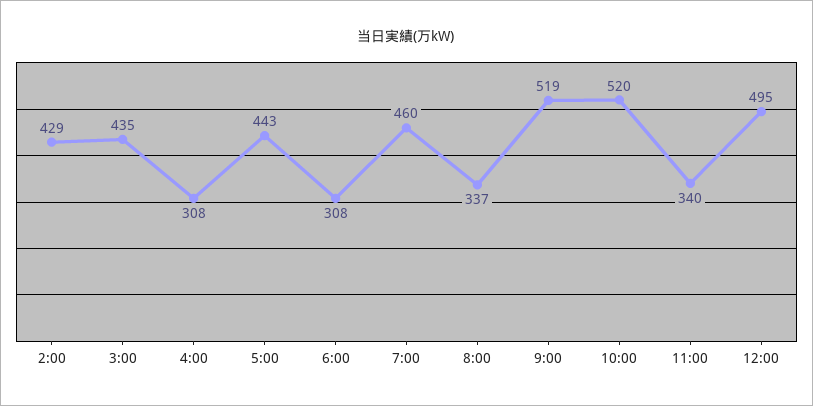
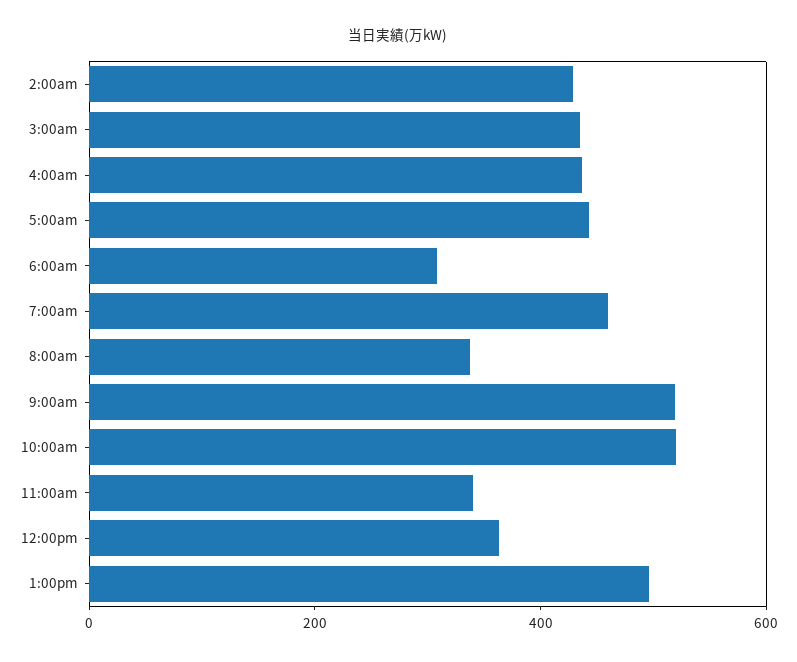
4:00: 308 -> 450
12:00: 495 -> 350
1:00pm: none -> 500

